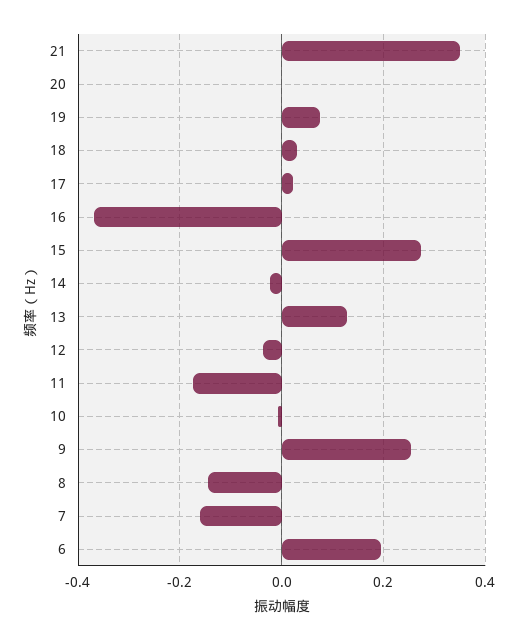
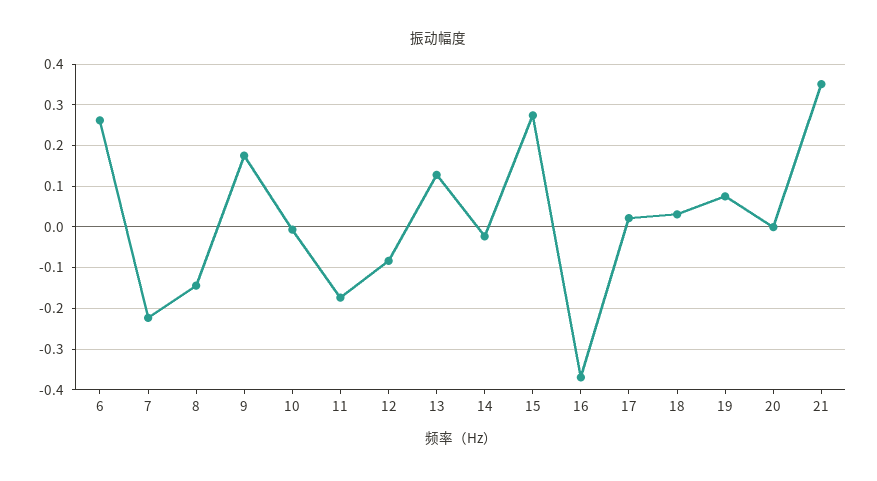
12: -0.04 -> -0.08
9: 0.26 -> 0.18
7: -0.16 -> -0.22
6: 0.2 -> 0.26

